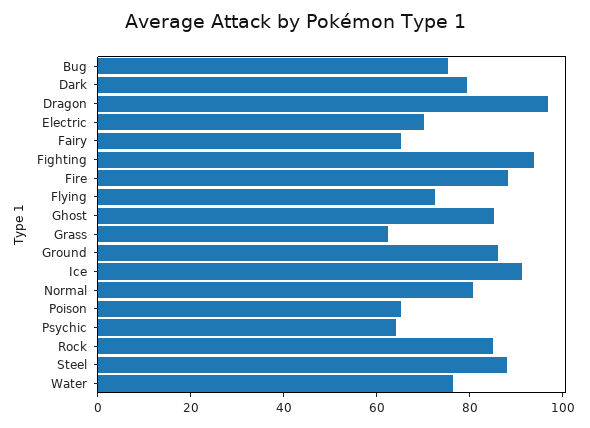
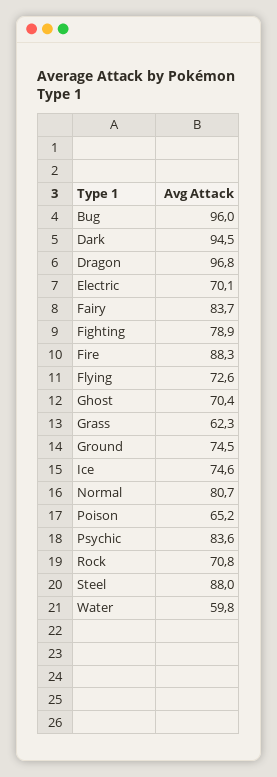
Bug: 75 -> 96
Dark: 80 -> 94.5
Fairy: 65 -> 83.7
Fighting: 95 -> 78.9
Ghost: 85 -> 70.4
Ground: 85 -> 74.5
Ice: 90 -> 74.6
Psychic: 65 -> 83.6
Rock: 85 -> 70.8
Water: 75 -> 59.8

